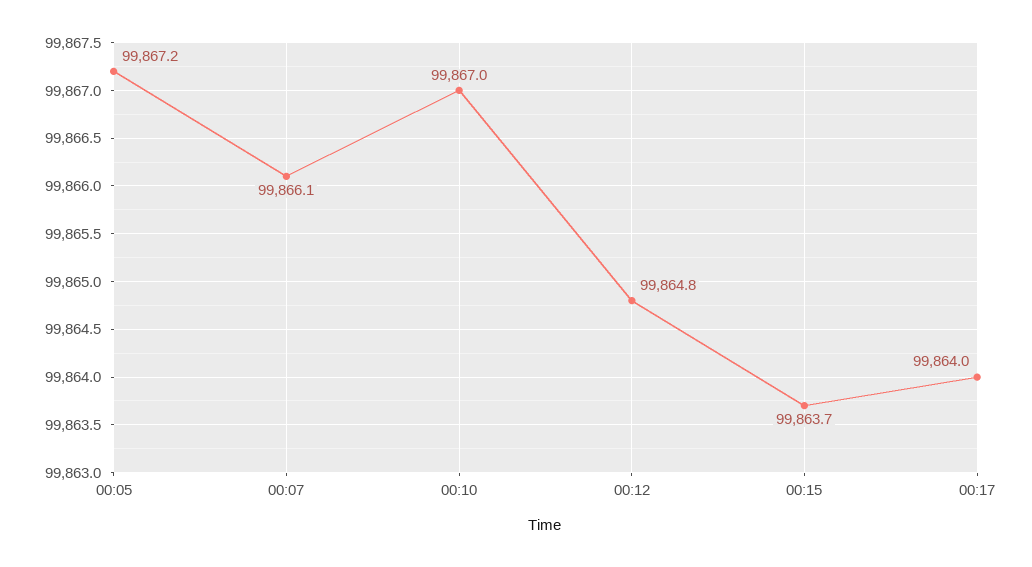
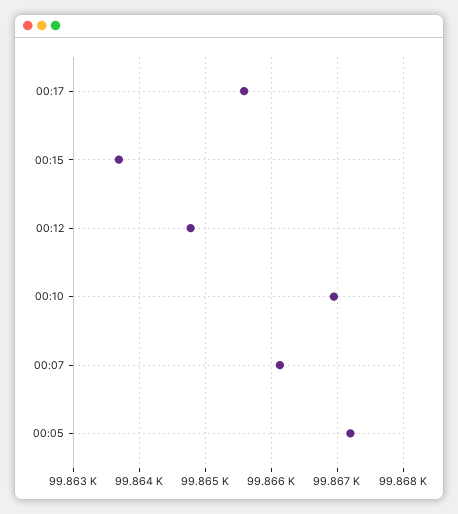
00:17: 99864 -> 99865.6

